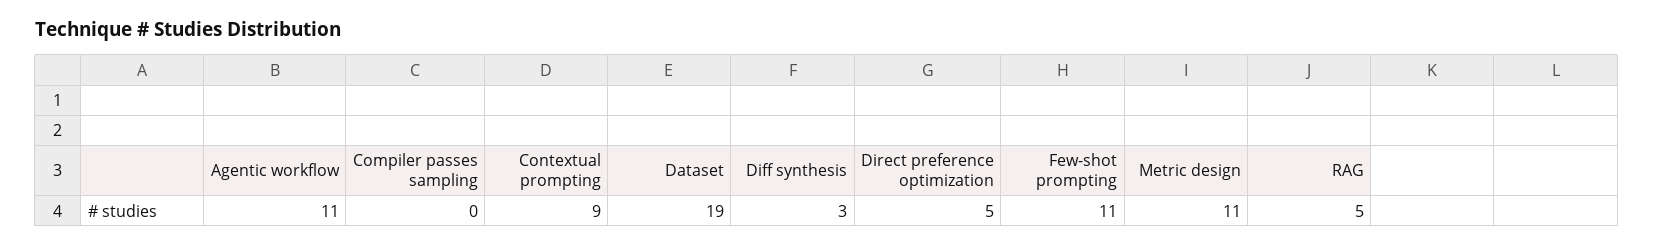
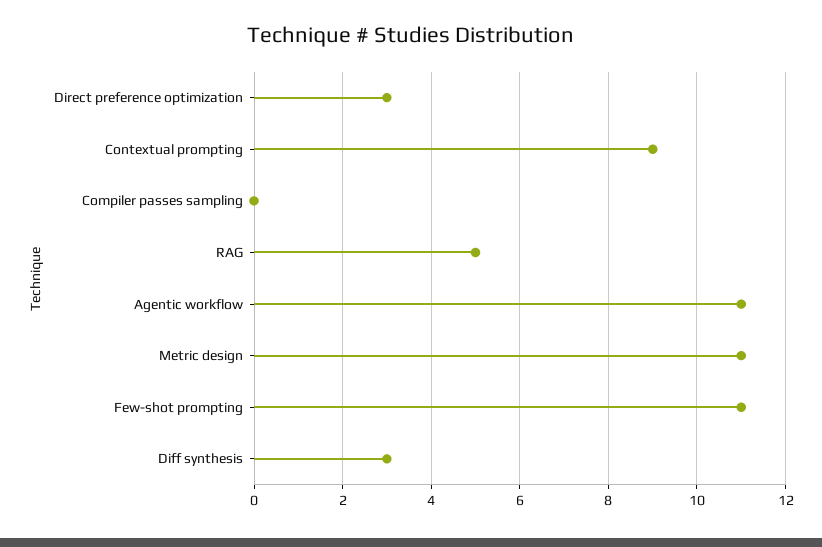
Dataset: 19 -> none
Direct preference optimization: 5 -> 3

